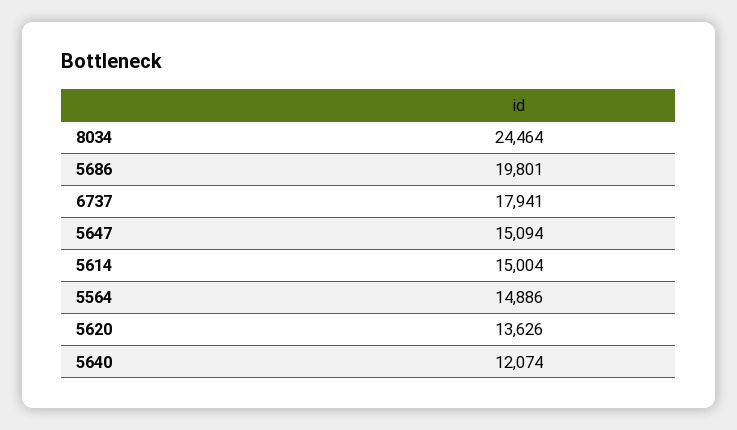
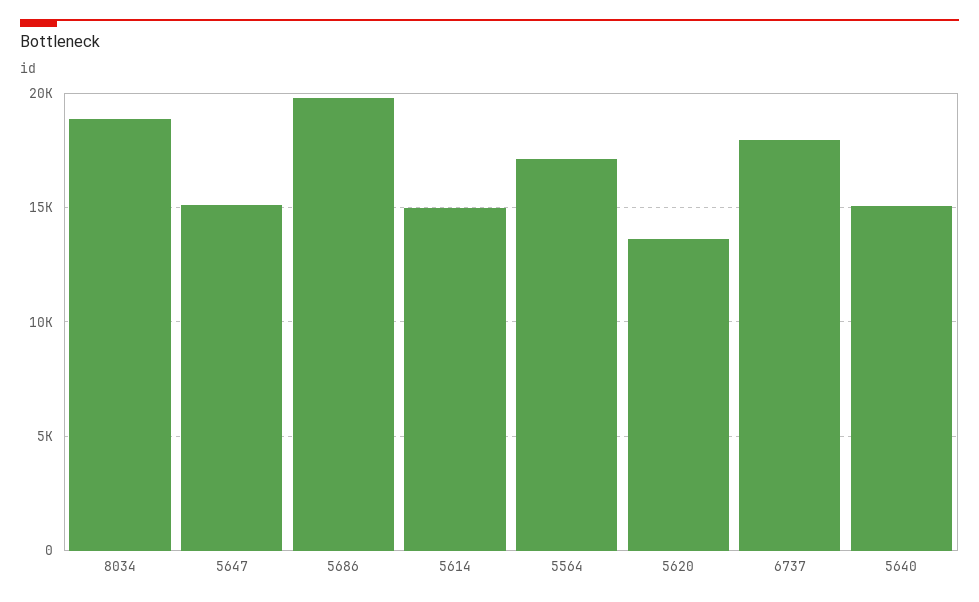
8034: 24464 -> 19000
5564: 14886 -> 17000
5640: 12074 -> 15000

